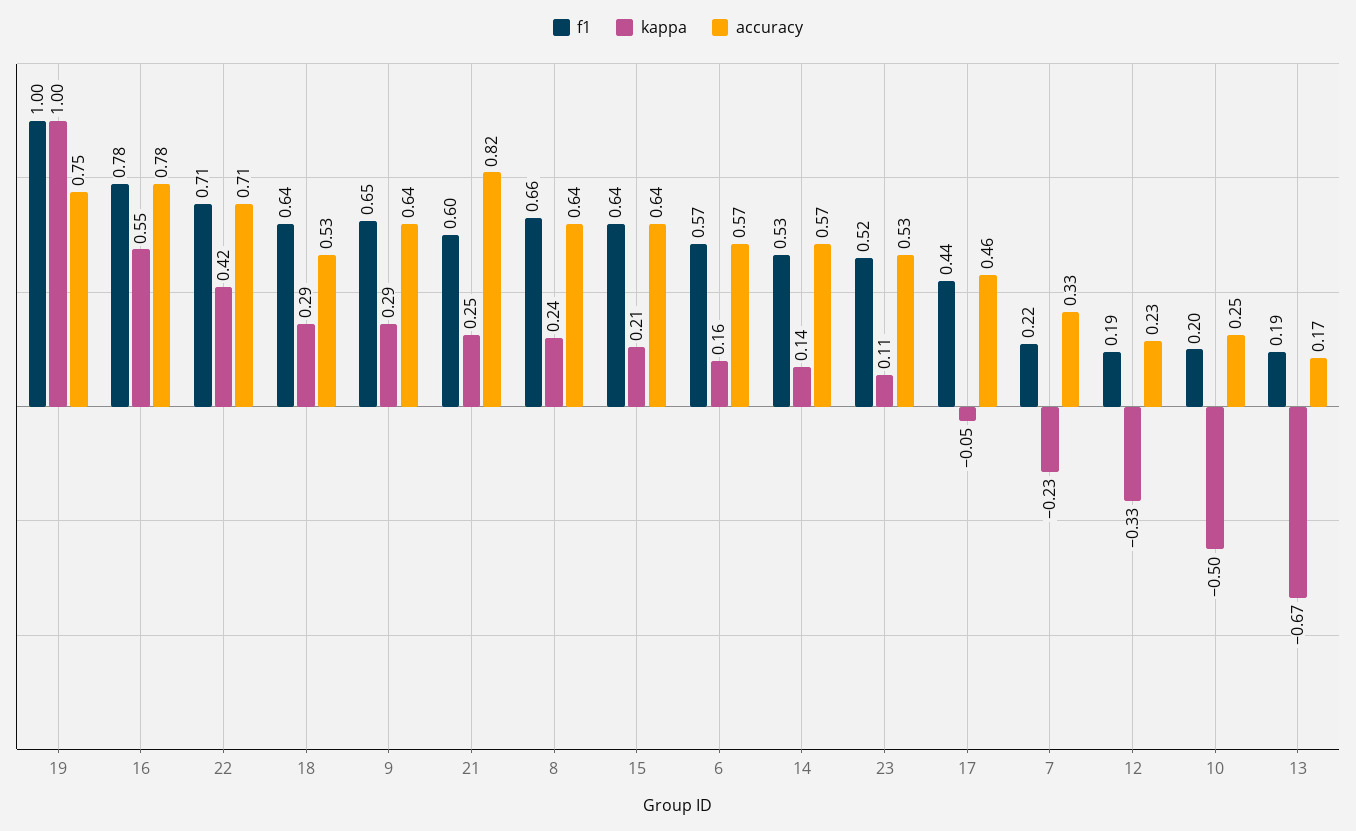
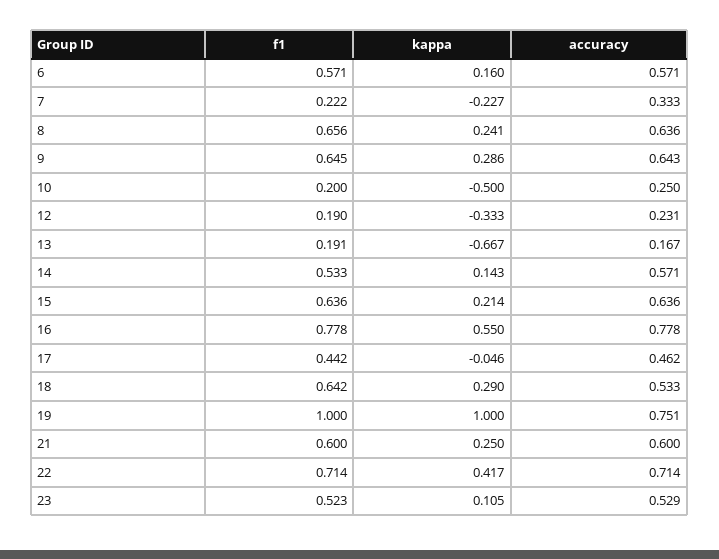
accuracy, 21: 0.82 -> 0.6

